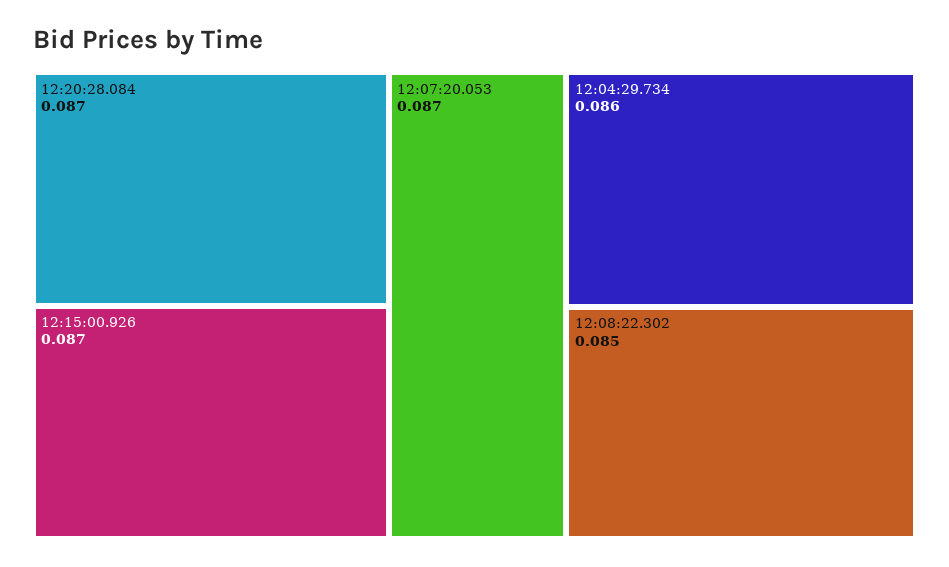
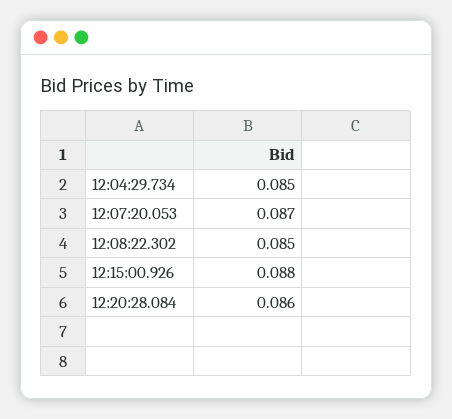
12:20:28.084: 0.087 -> 0.086
12:15:00.926: 0.087 -> 0.088
12:04:29.734: 0.086 -> 0.085

